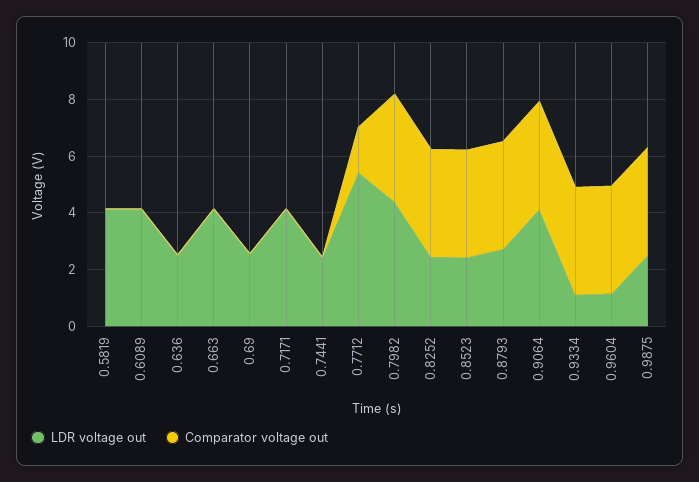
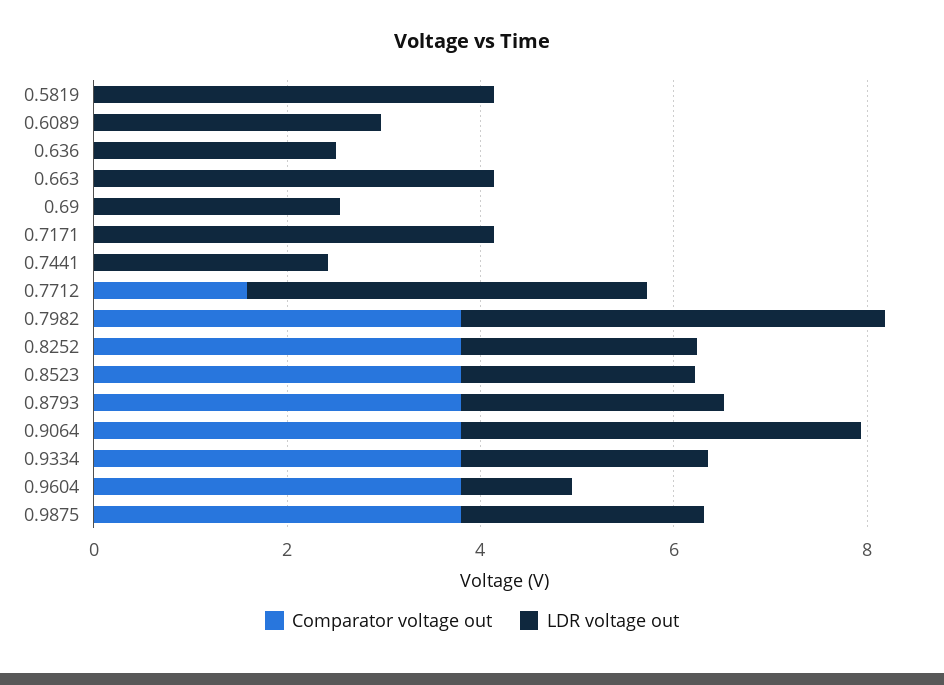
LDR voltage out, 0.6089: 4 -> 3
LDR voltage out, 0.7712: 5.5 -> 4
LDR voltage out, 0.9334: 1 -> 2.5

